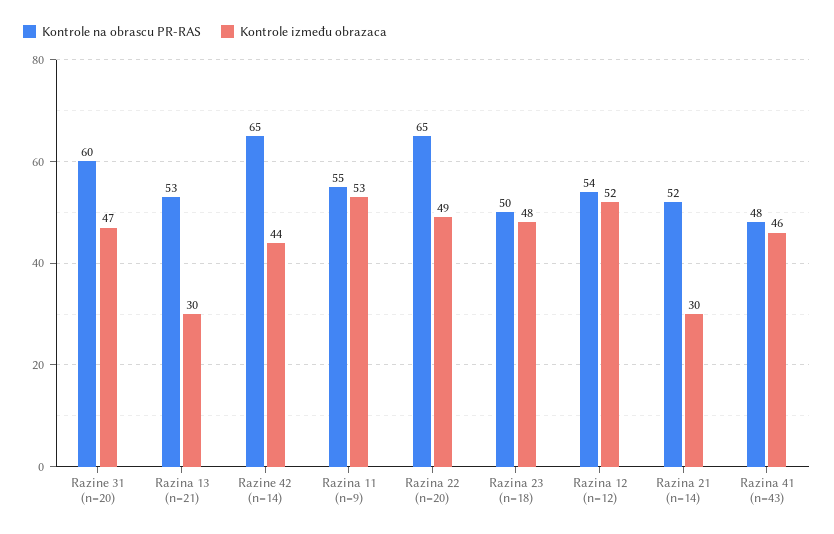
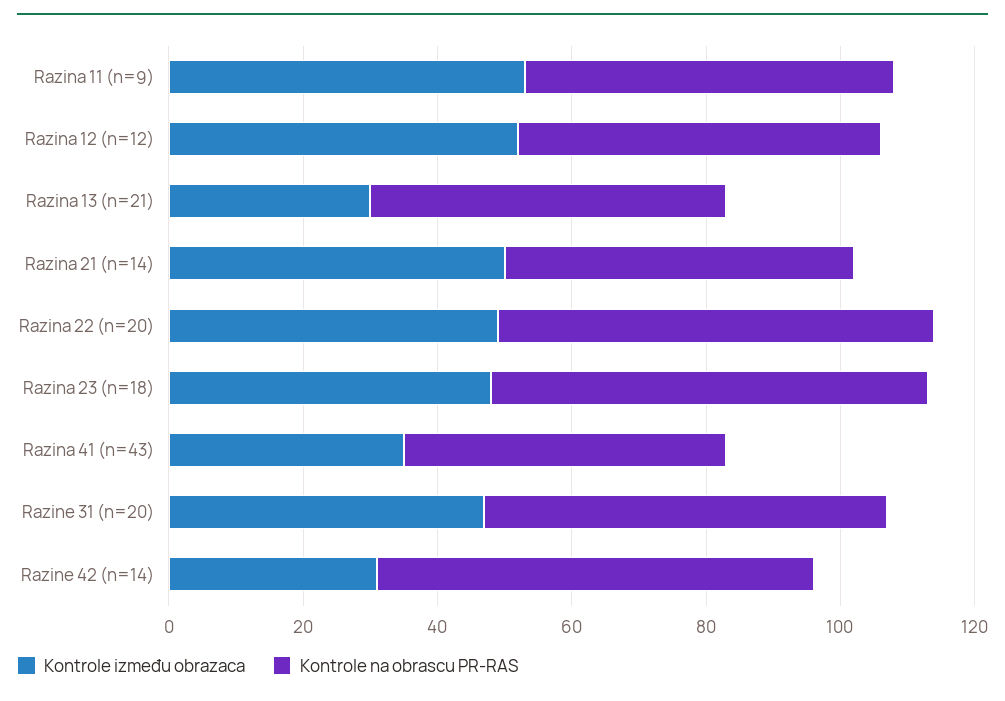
Kontrole između obrazaca, Razine 42 (n=14): 44 -> 30
Kontrole na obrascu PR-RAS, Razina 23 (n=18): 50 -> 65
Kontrole između obrazaca, Razina 21 (n=14): 30 -> 50
Kontrole između obrazaca, Razina 41 (n=43): 46 -> 35

